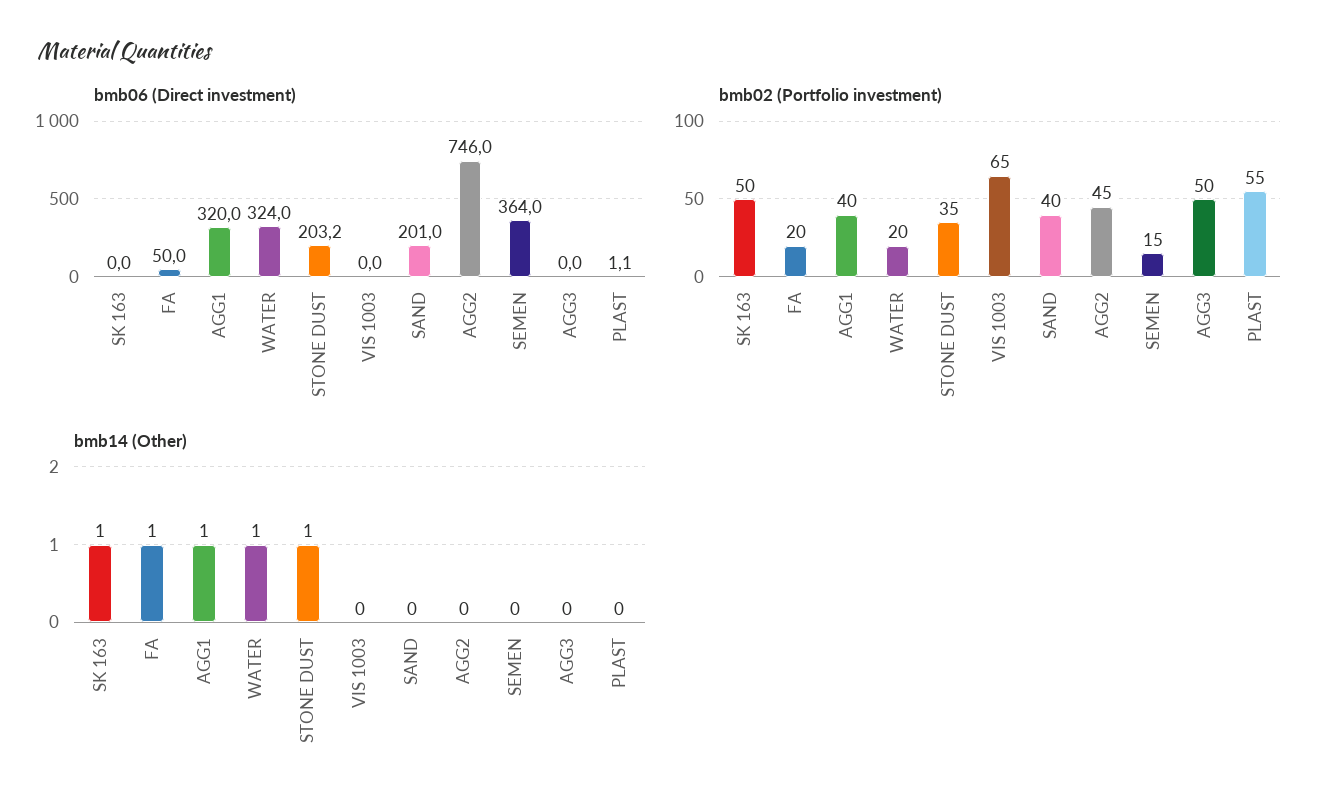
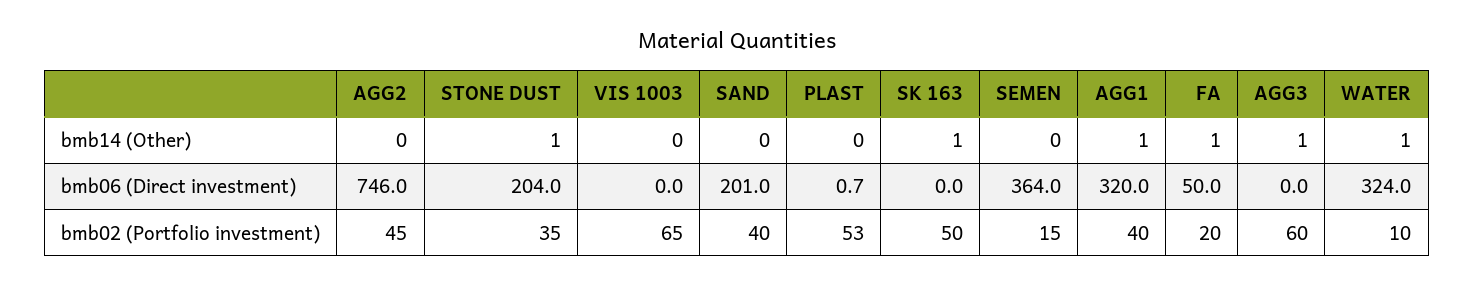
bmb06 (Direct investment), STONE DUST: 203.2 -> 204
bmb06 (Direct investment), PLAST: 1.1 -> 0.7
bmb02 (Portfolio investment), WATER: 20 -> 10
bmb02 (Portfolio investment), AGG3: 50 -> 60
bmb02 (Portfolio investment), PLAST: 55 -> 53
bmb14 (Other), AGG3: 0 -> 1

